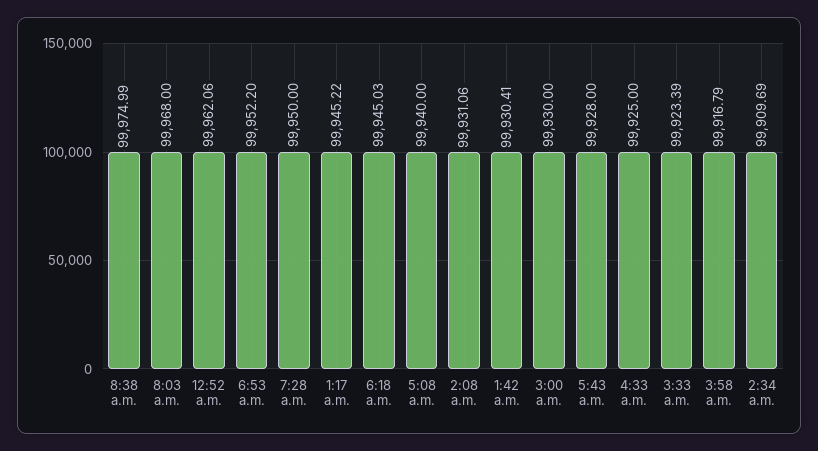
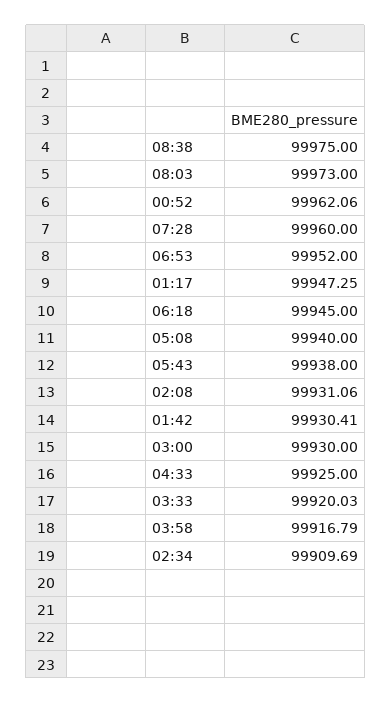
8:38 a.m.: 99974.99 -> 99975
8:03 a.m.: 99968 -> 99973
6:53 a.m.: 99952.2 -> 99952
7:28 a.m.: 99950 -> 99960
1:17 a.m.: 99945.22 -> 99947.25
6:18 a.m.: 99945.03 -> 99945
5:43 a.m.: 99928 -> 99938
3:33 a.m.: 99923.39 -> 99920.03

